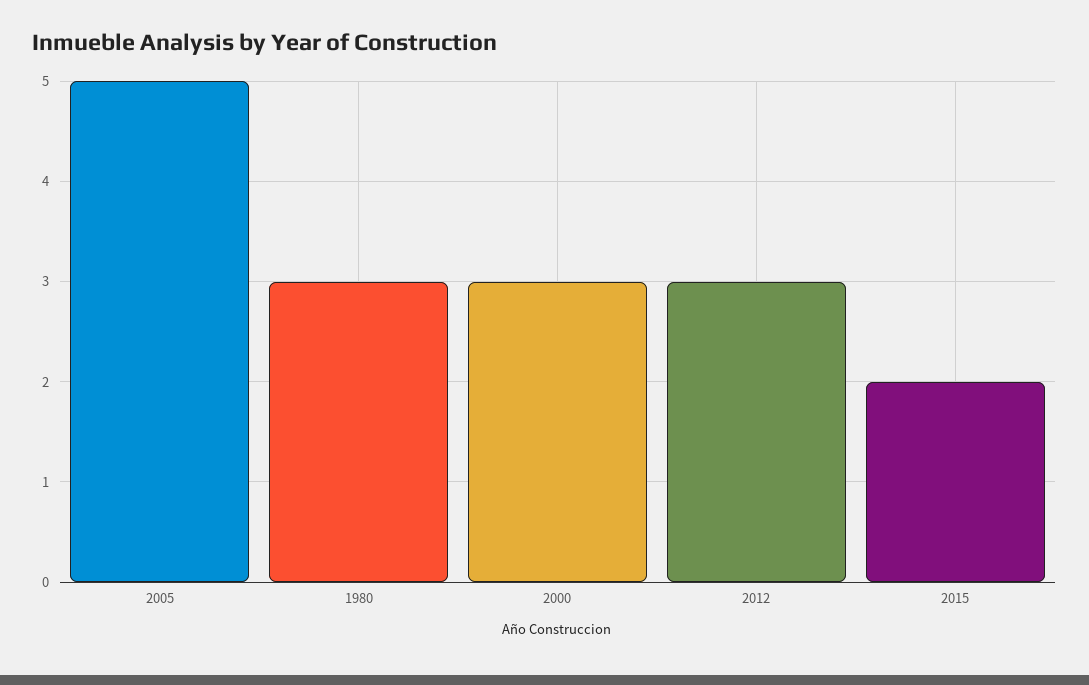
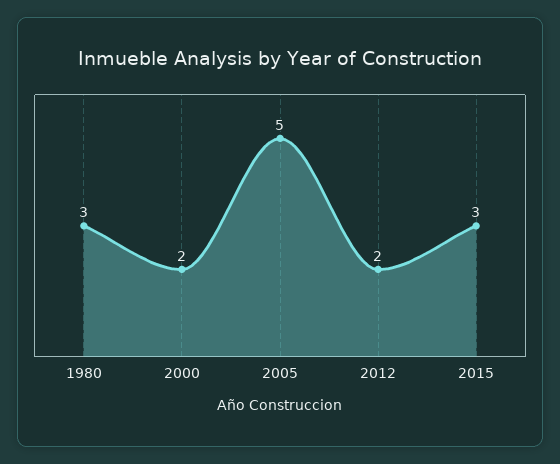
2000: 3 -> 2
2012: 3 -> 2
2015: 2 -> 3

